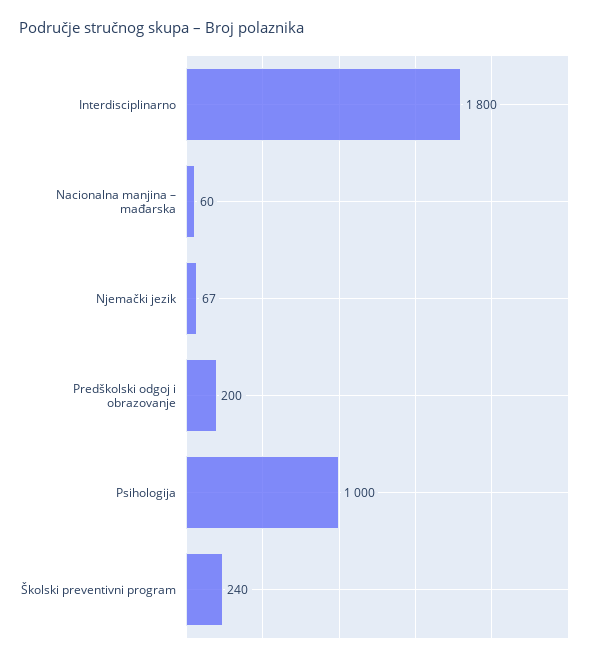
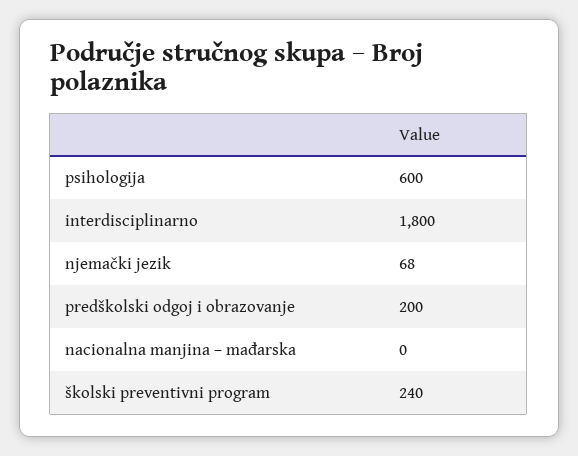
Nacionalna manjina – mađarska: 60 -> 0
Njemački jezik: 67 -> 68
Psihologija: 1000 -> 600

